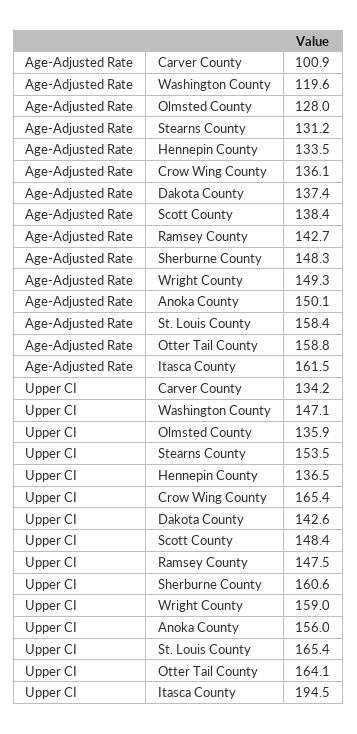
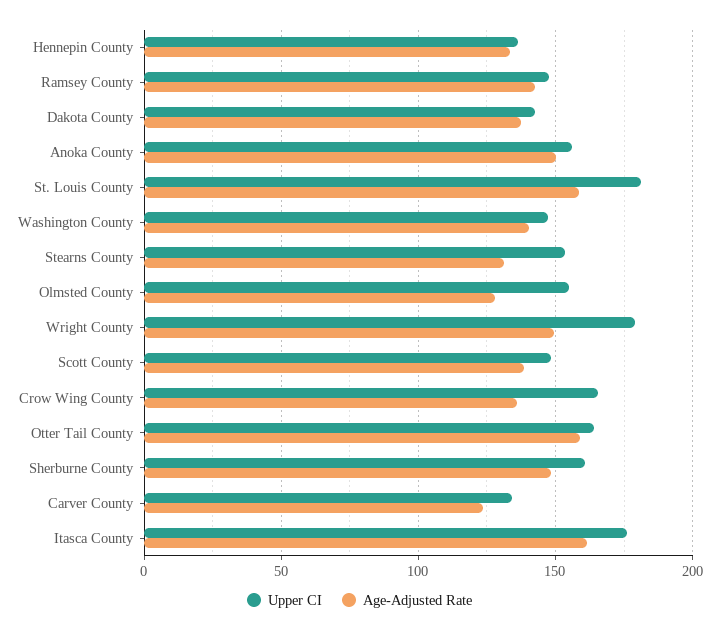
Age-Adjusted Rate, Carver County: 100.9 -> 125
Age-Adjusted Rate, Washington County: 119.6 -> 140
Upper CI, Olmsted County: 135.9 -> 155
Upper CI, Wright County: 159 -> 180
Upper CI, St. Louis County: 165.4 -> 180
Upper CI, Itasca County: 194.5 -> 175

